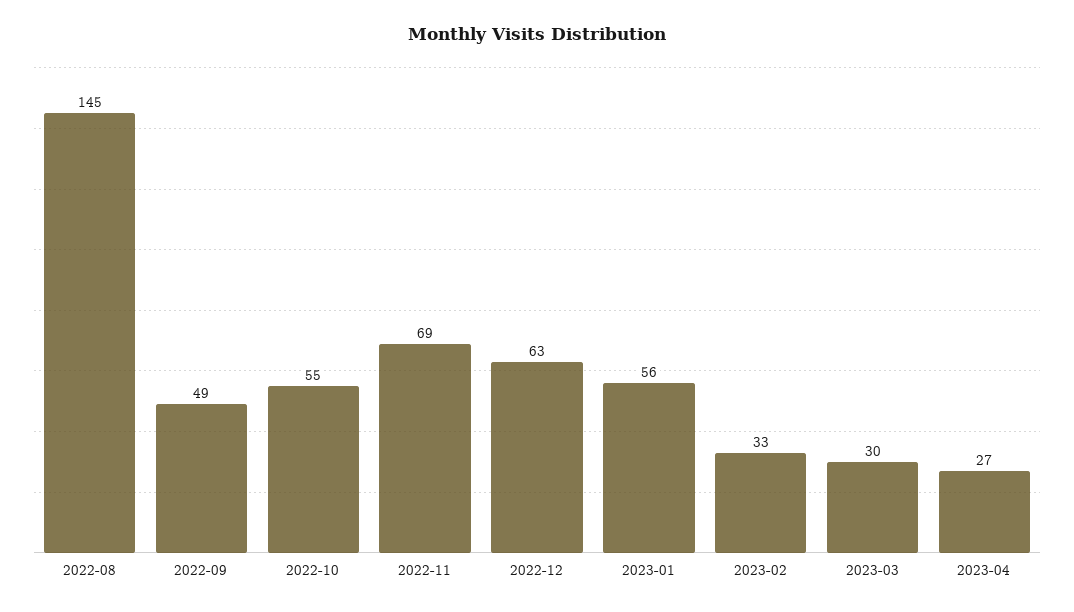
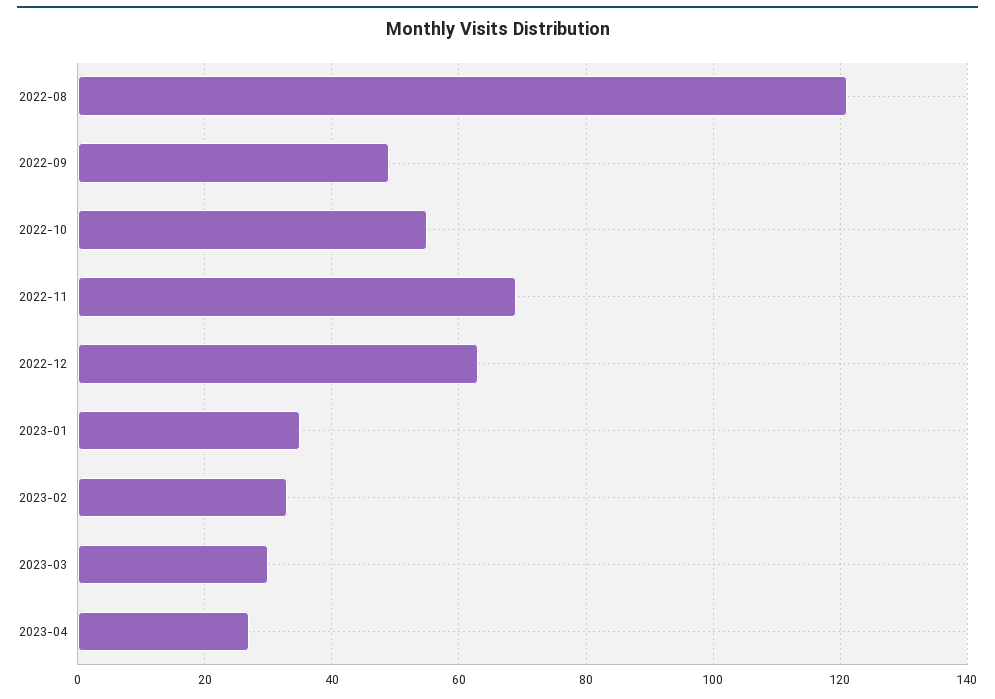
2022-08: 145 -> 120
2023-01: 56 -> 35

